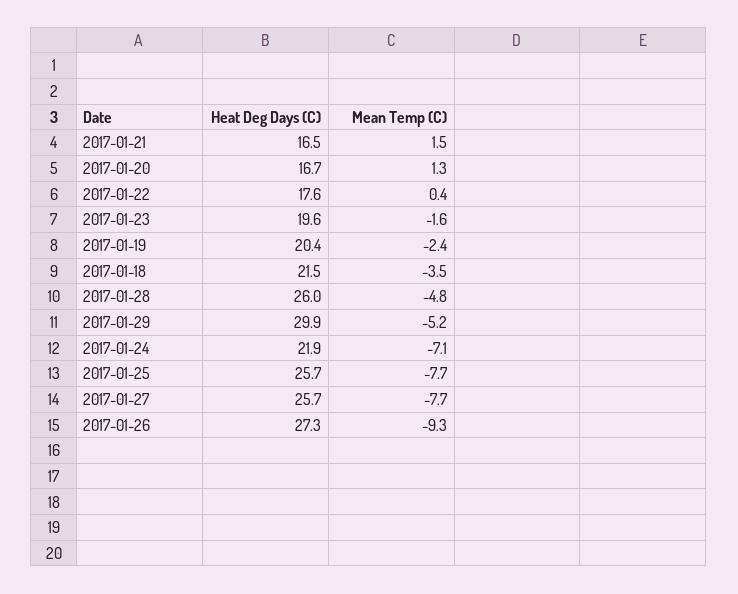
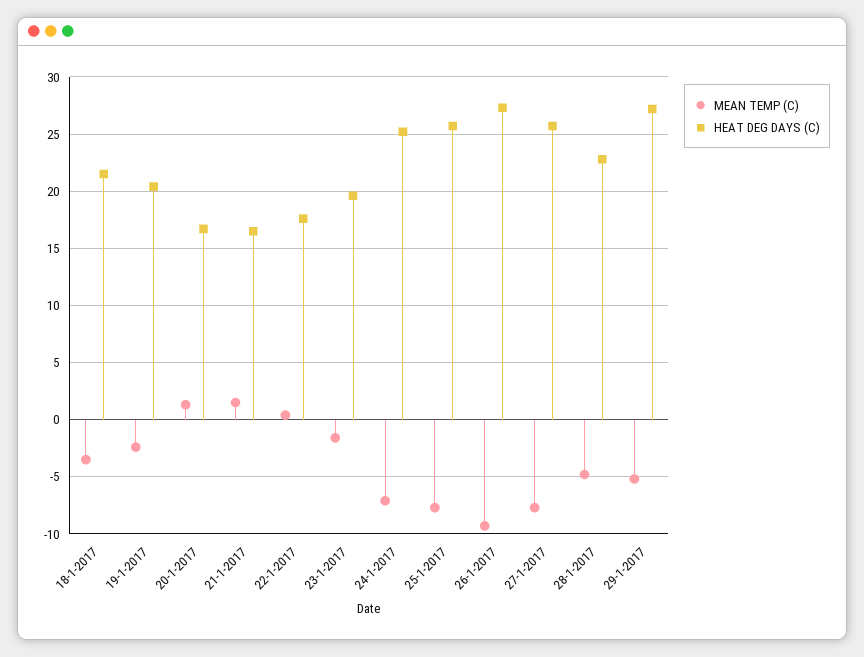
Heat Deg Days (C), 2017-01-28: 26 -> 23
Heat Deg Days (C), 2017-01-29: 29.9 -> 27
Heat Deg Days (C), 2017-01-24: 21.9 -> 25

